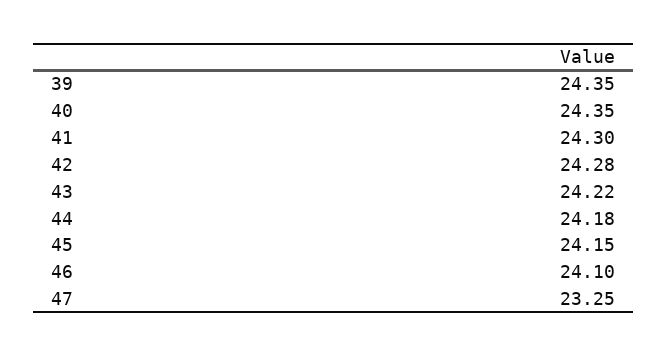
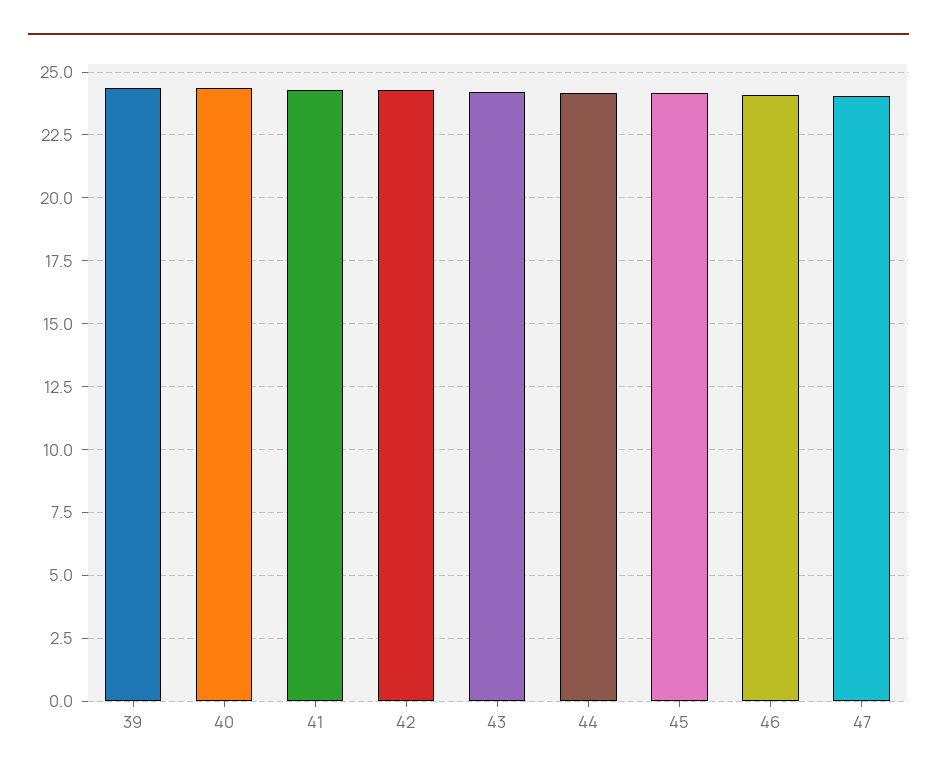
47: 23.25 -> 24

